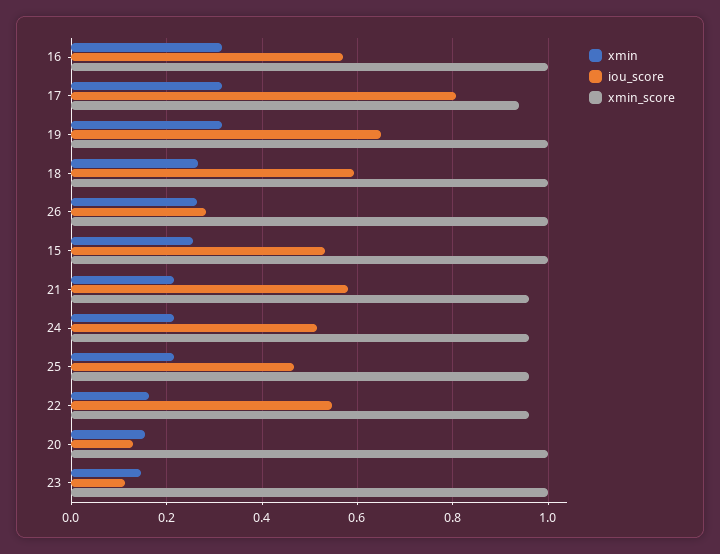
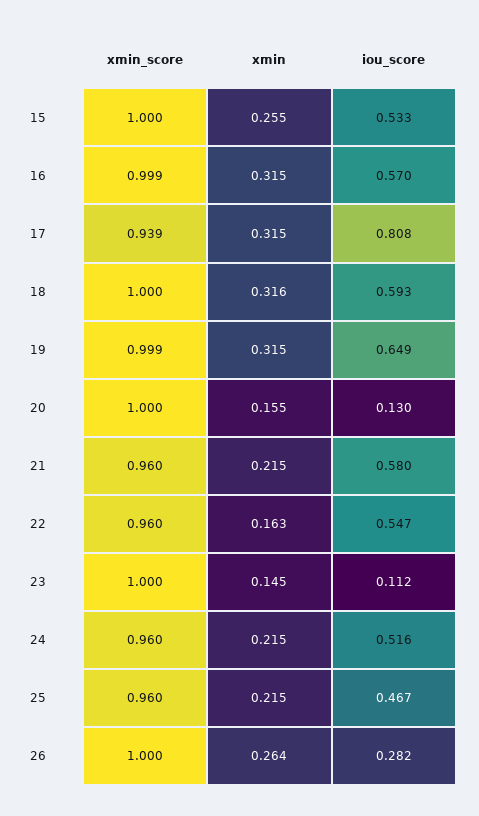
xmin, 18: 0.26 -> 0.316

